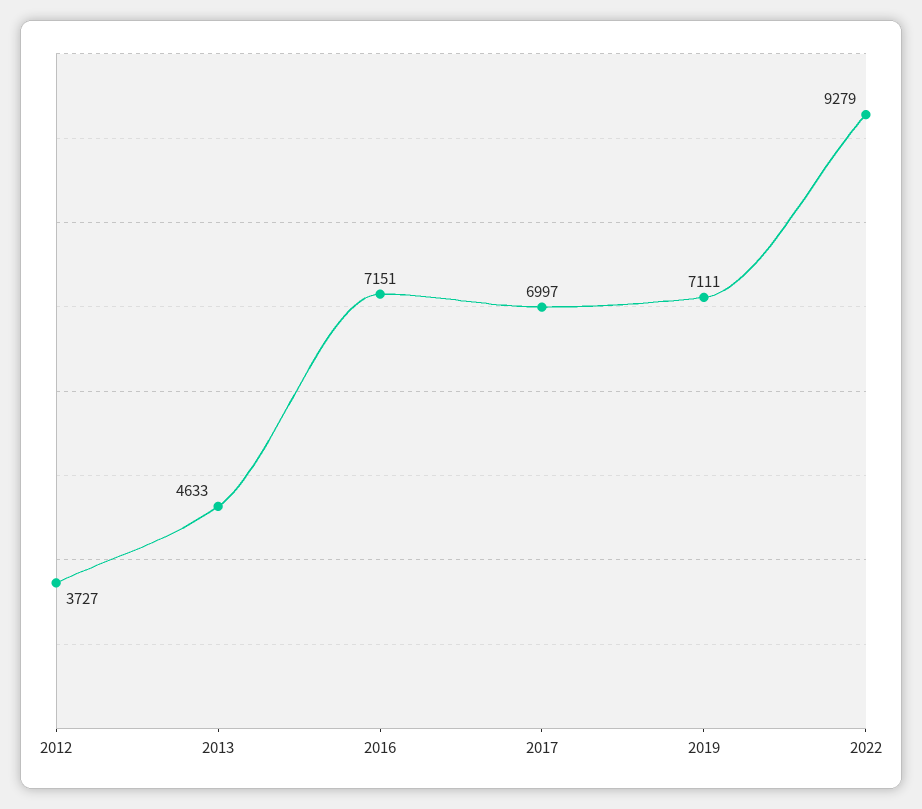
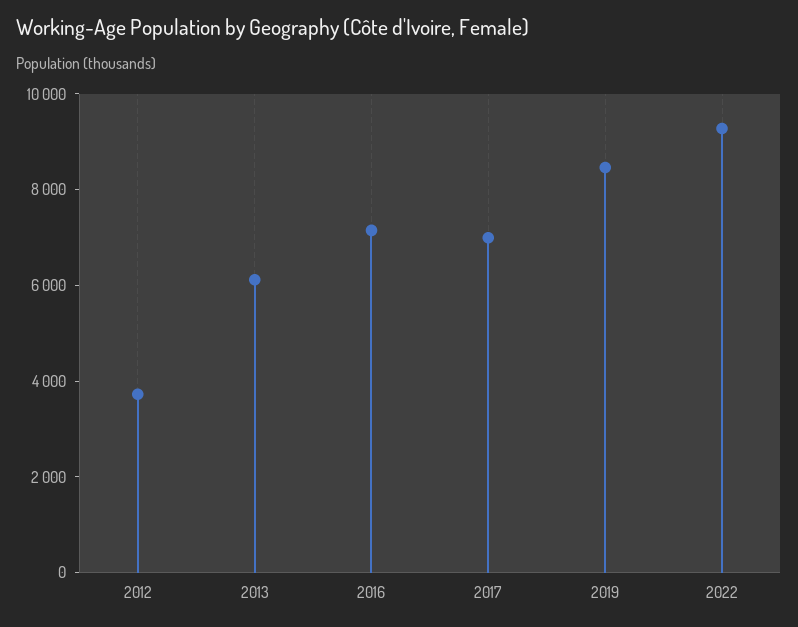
2013: 4633 -> 6000
2019: 7111 -> 8500

